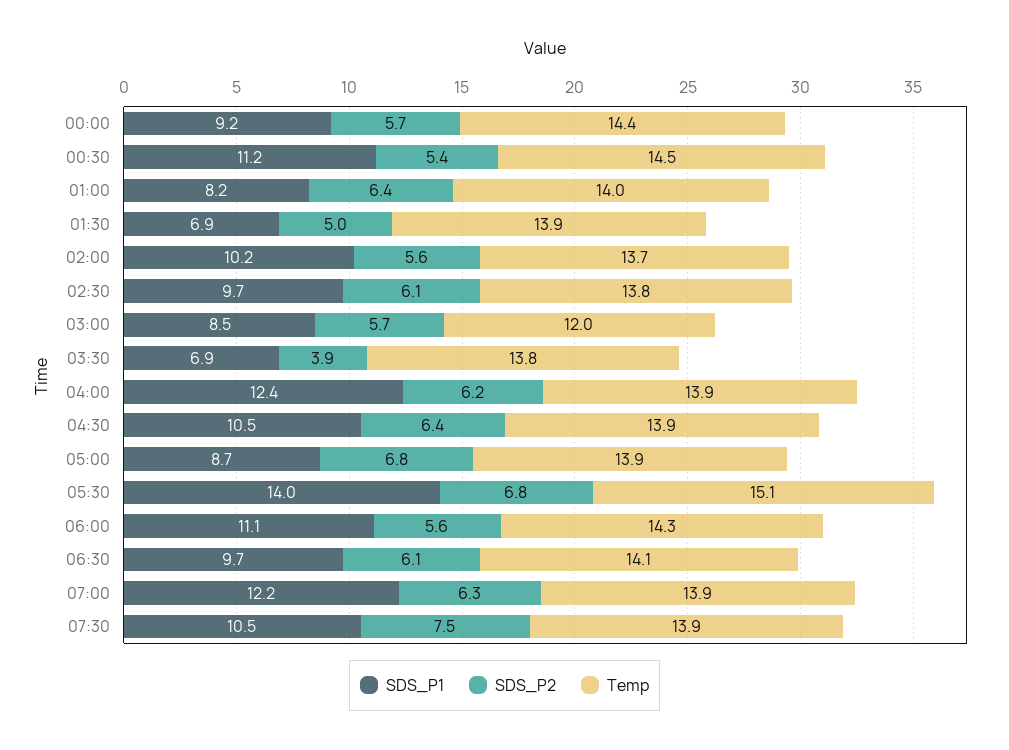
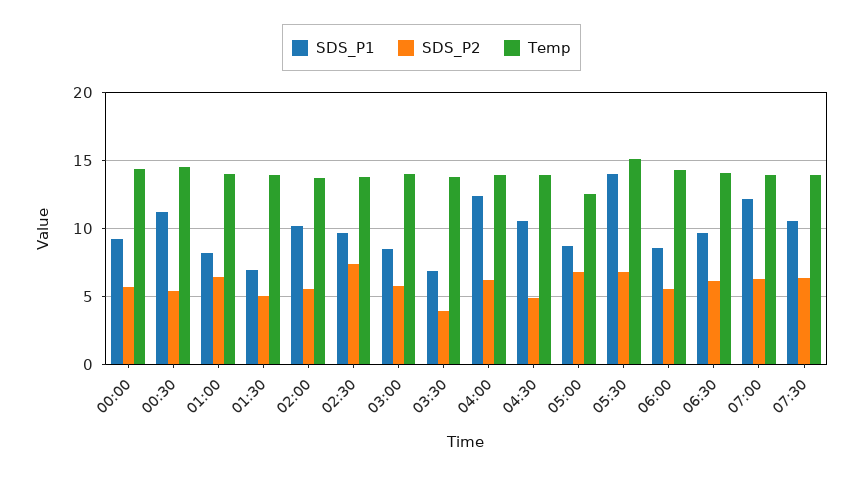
SDS_P2, 02:30: 6.1 -> 7.5
Temp, 03:00: 12 -> 14
SDS_P2, 04:30: 6.4 -> 5
Temp, 05:00: 13.9 -> 12.5
SDS_P1, 06:00: 11.1 -> 8.5
SDS_P2, 07:30: 7.5 -> 6.5

